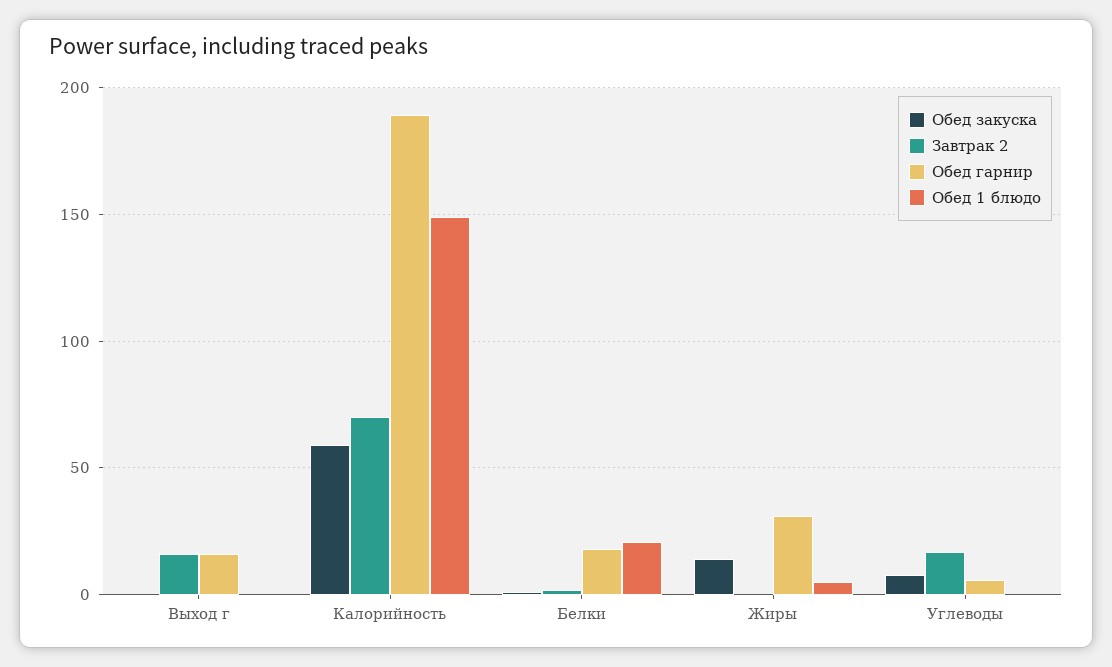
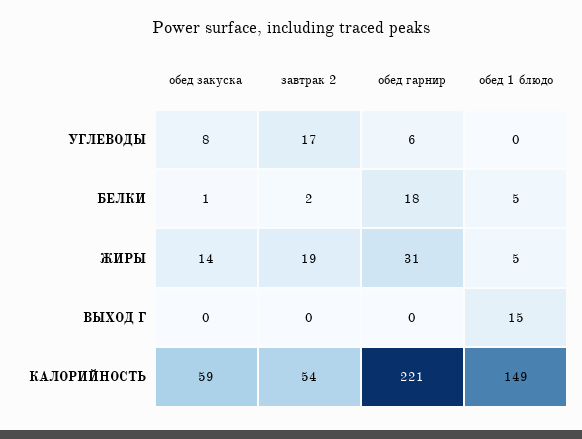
Завтрак 2, Выход г: 15 -> 0
Обед гарнир, Выход г: 15 -> 0
Обед 1 блюдо, Выход г: 0 -> 15
Завтрак 2, Калорийность: 70 -> 54
Обед гарнир, Калорийность: 190 -> 221
Обед 1 блюдо, Белки: 20 -> 5
Завтрак 2, Жиры: 0 -> 19

